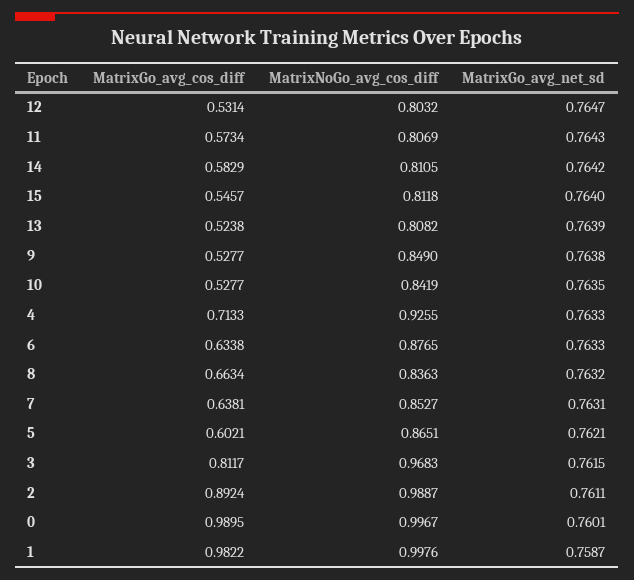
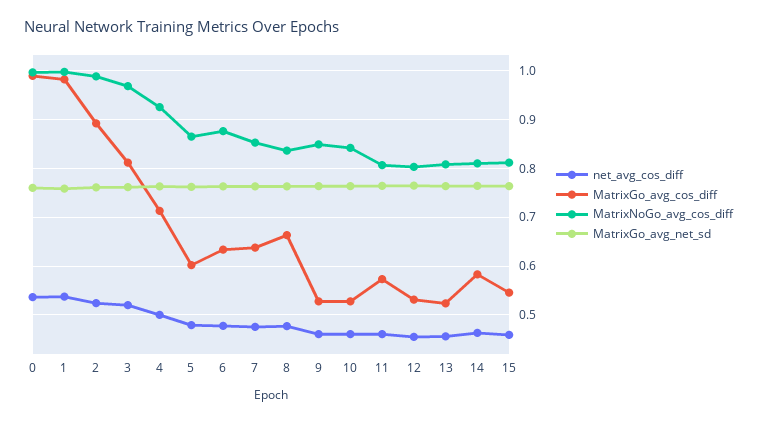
net_avg_cos_diff, 0: none -> 0.54
net_avg_cos_diff, 1: none -> 0.54
net_avg_cos_diff, 2: none -> 0.52
net_avg_cos_diff, 3: none -> 0.52
net_avg_cos_diff, 4: none -> 0.5
net_avg_cos_diff, 5: none -> 0.48
net_avg_cos_diff, 6: none -> 0.48
net_avg_cos_diff, 7: none -> 0.48
net_avg_cos_diff, 8: none -> 0.48
net_avg_cos_diff, 9: none -> 0.46
net_avg_cos_diff, 10: none -> 0.46
net_avg_cos_diff, 11: none -> 0.46
net_avg_cos_diff, 12: none -> 0.46
net_avg_cos_diff, 13: none -> 0.46
net_avg_cos_diff, 14: none -> 0.46
net_avg_cos_diff, 15: none -> 0.46

